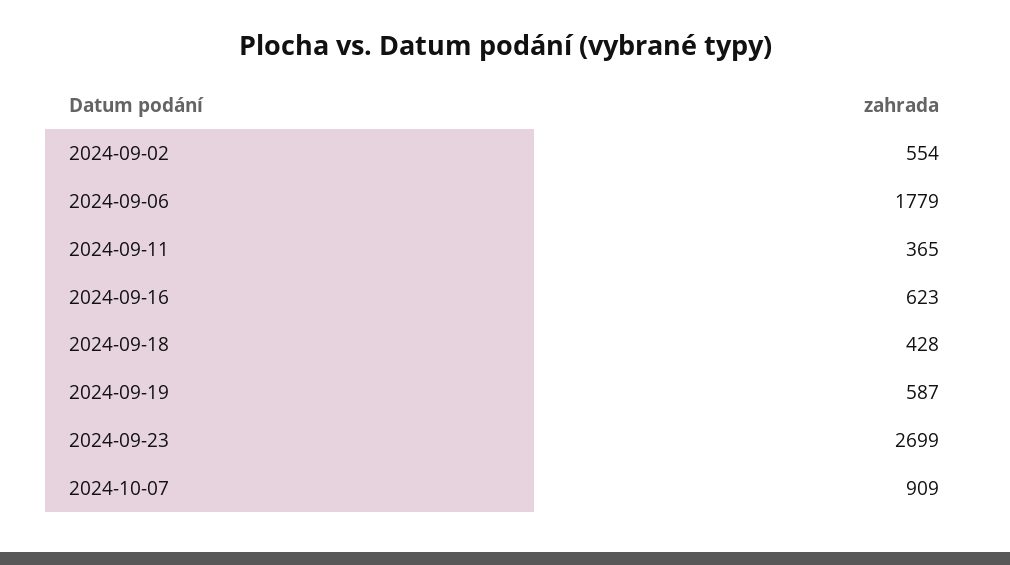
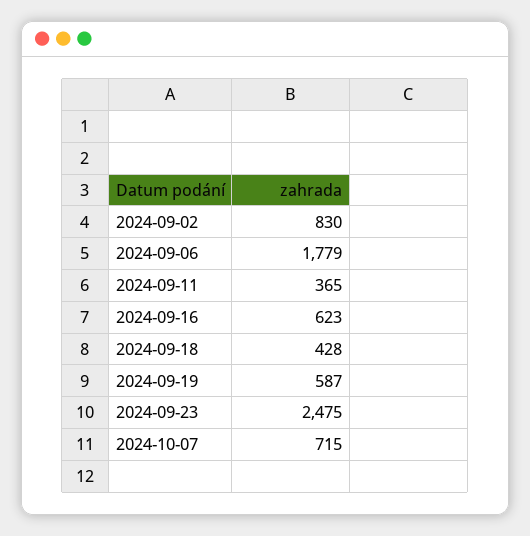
2024-09-02: 554 -> 830
2024-09-23: 2699 -> 2475
2024-10-07: 909 -> 715

